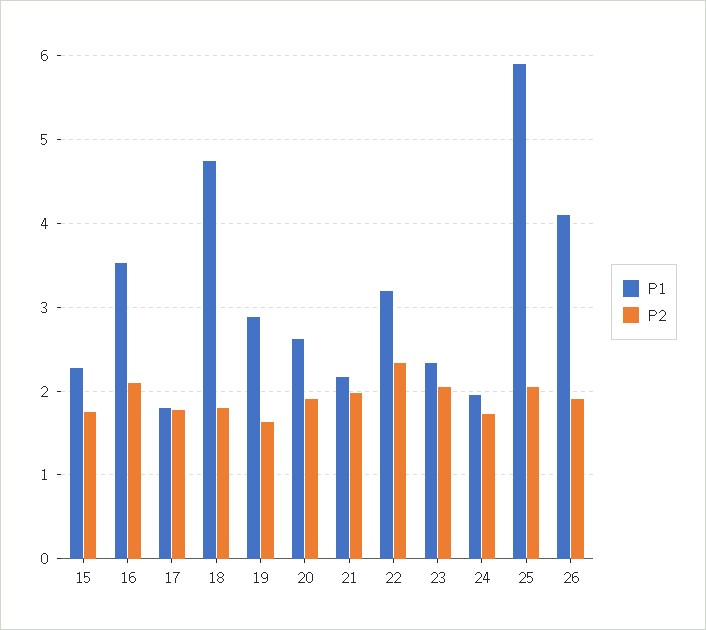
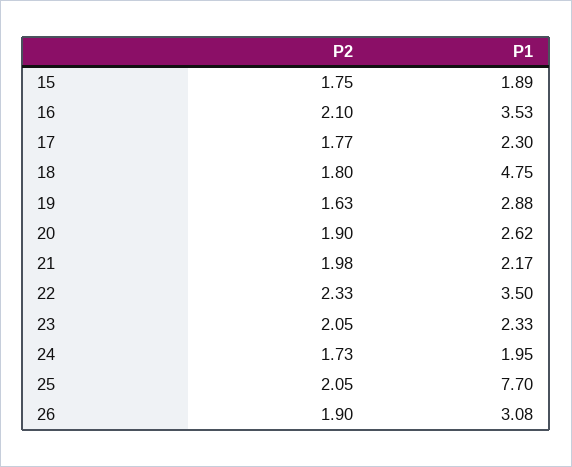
P1, 15: 2.3 -> 1.89
P1, 17: 1.8 -> 2.3
P1, 22: 3.2 -> 3.5
P1, 25: 5.9 -> 7.7
P1, 26: 4.1 -> 3.08

